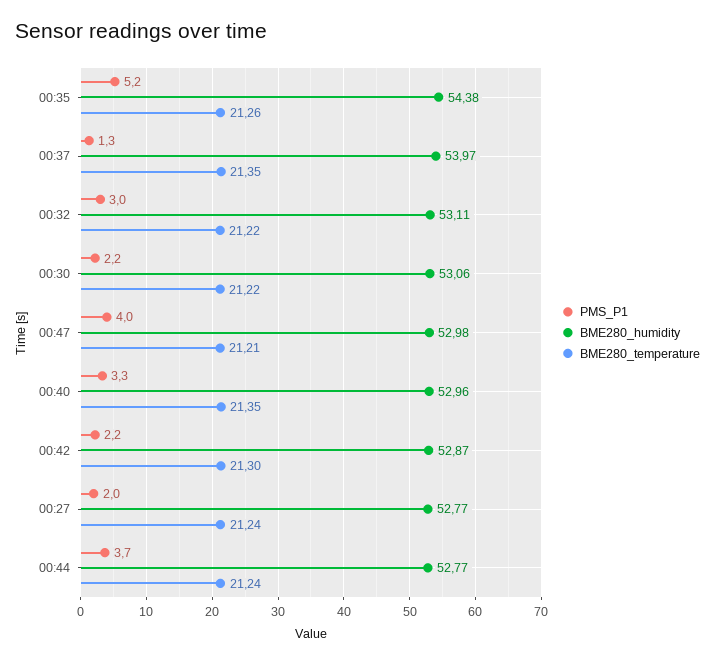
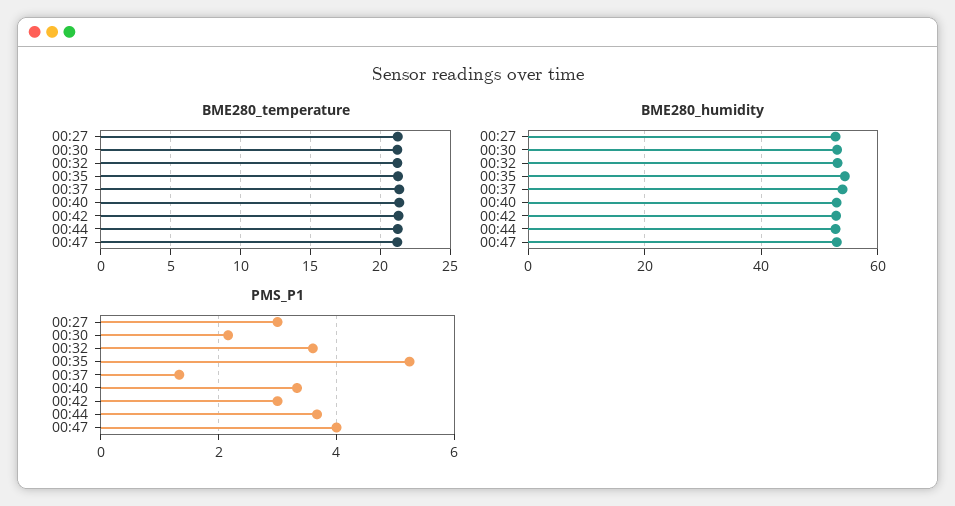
PMS_P1, 00:32: 3 -> 3.6
PMS_P1, 00:42: 2.2 -> 3
PMS_P1, 00:27: 2 -> 3

